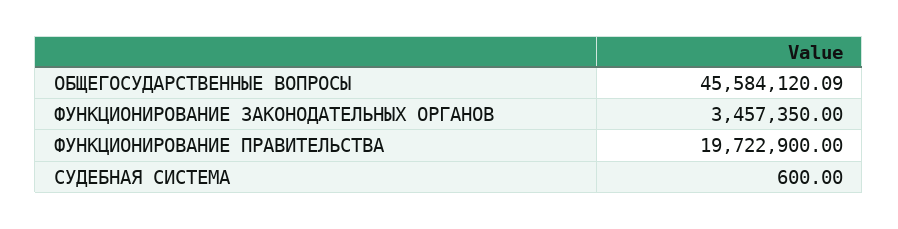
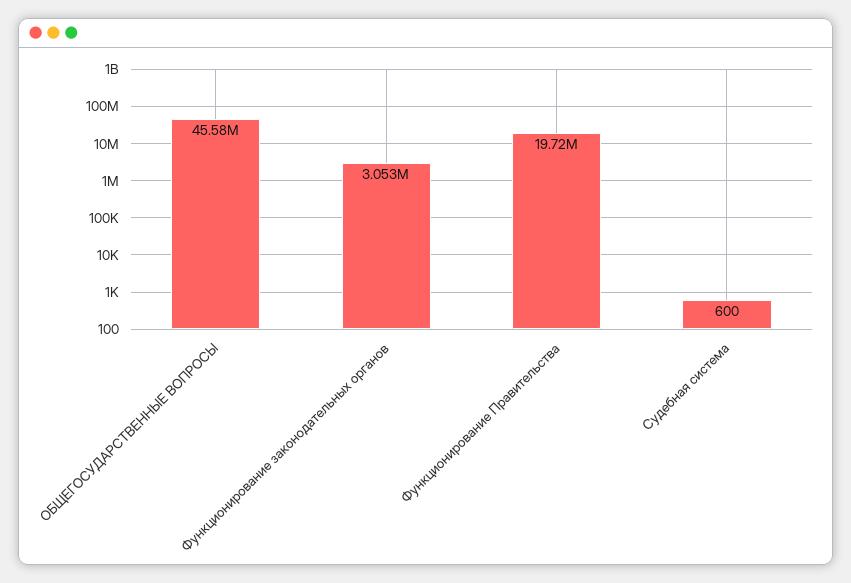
ФУНКЦИОНИРОВАНИЕ ЗАКОНОДАТЕЛЬНЫХ ОРГАНОВ: 3457350 -> 3053000

